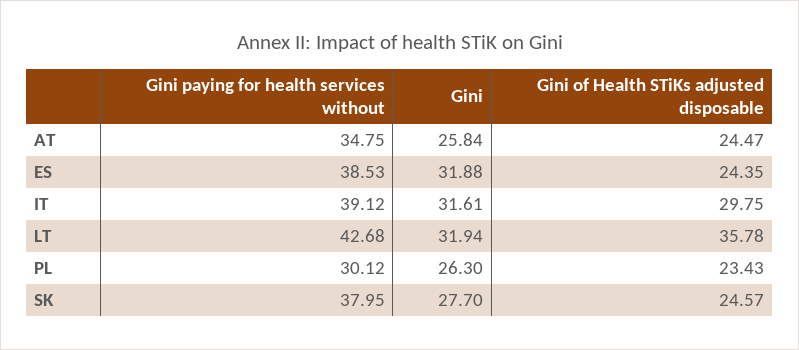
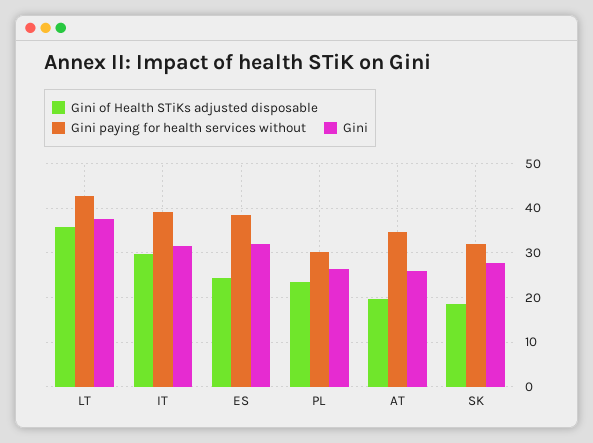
Gini of Health STiKs adjusted disposable, AT: 24.47 -> 20
Gini, LT: 31.94 -> 38
Gini paying for health services without, SK: 37.95 -> 32
Gini of Health STiKs adjusted disposable, SK: 24.57 -> 18

